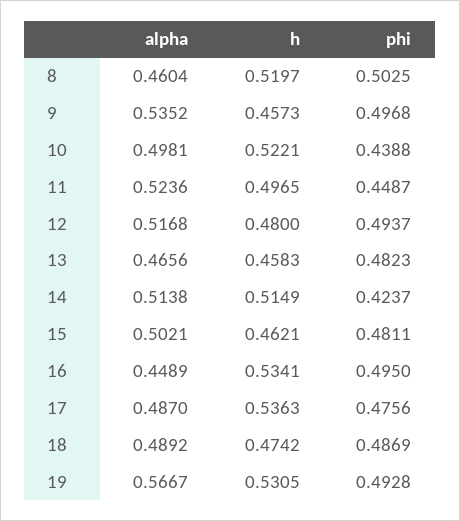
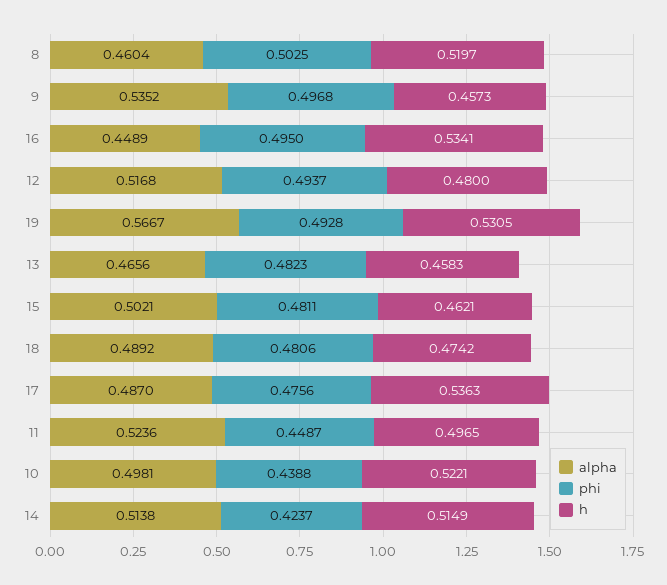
phi, 18: 0.4869 -> 0.4806

